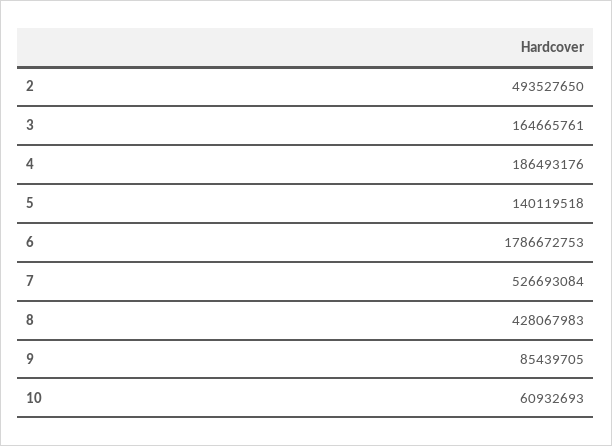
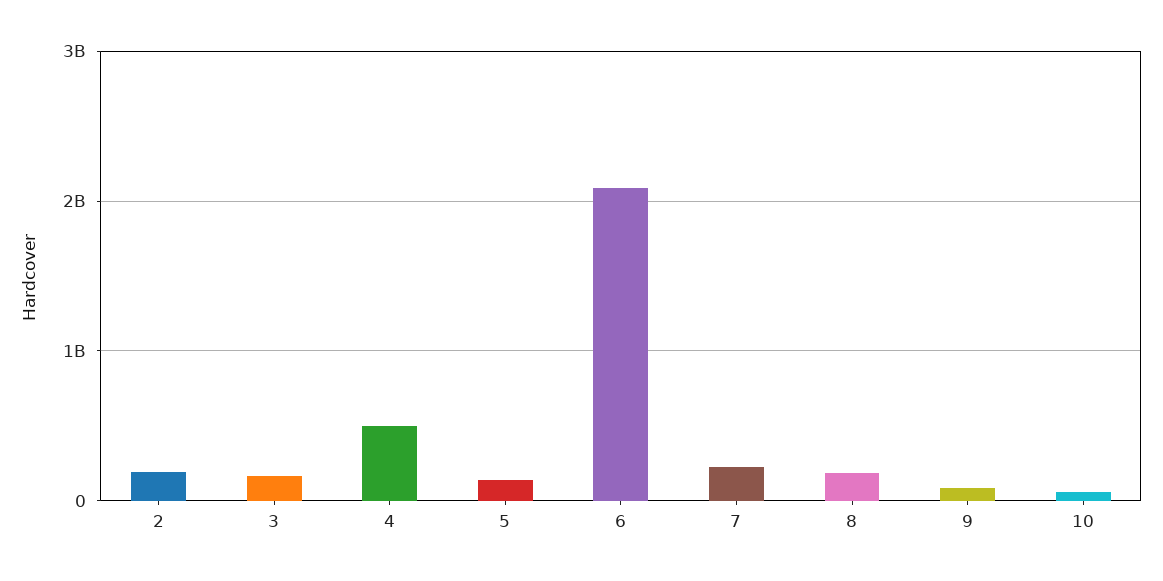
2: 493527650 -> 200000000
4: 186493176 -> 500000000
6: 1786672753 -> 2100000000
7: 526693084 -> 200000000
8: 428067983 -> 200000000

